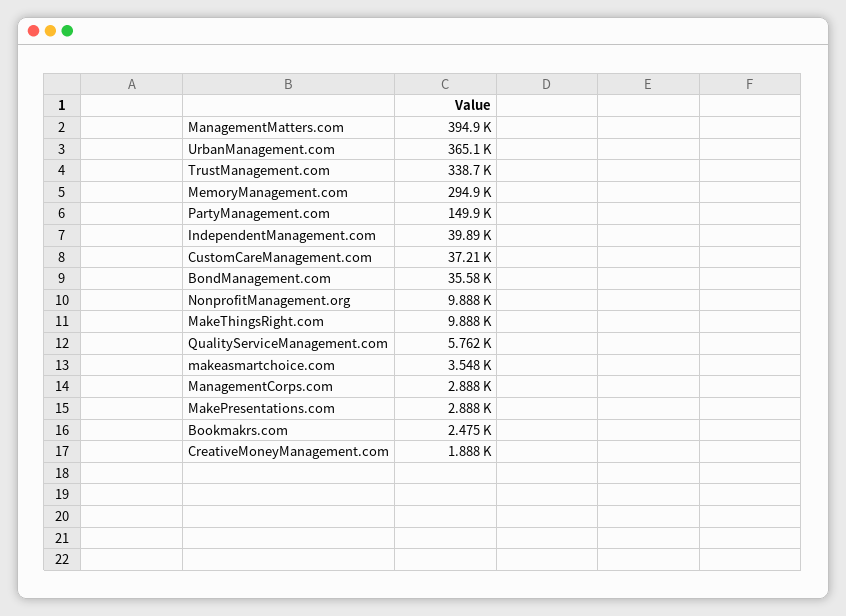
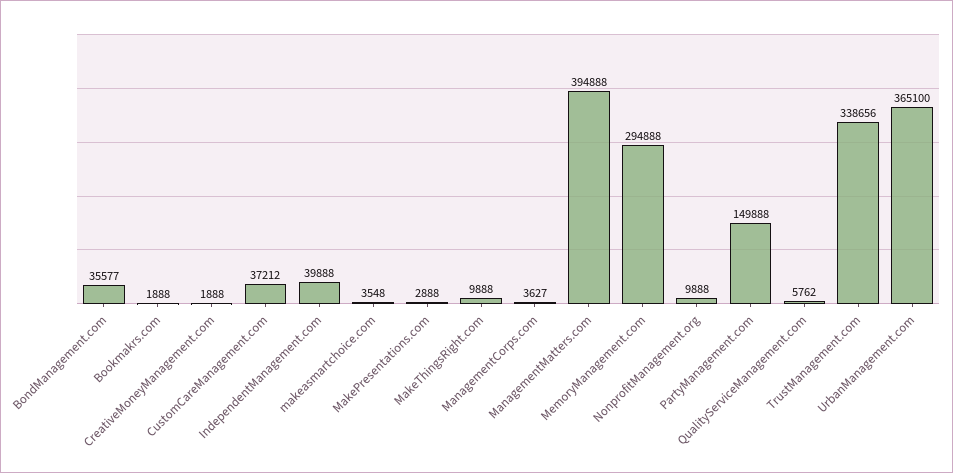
ManagementCorps.com: 2888 -> 3627
Bookmakrs.com: 2475 -> 1888

